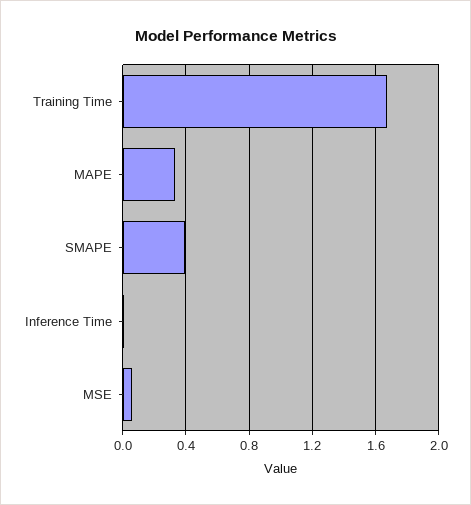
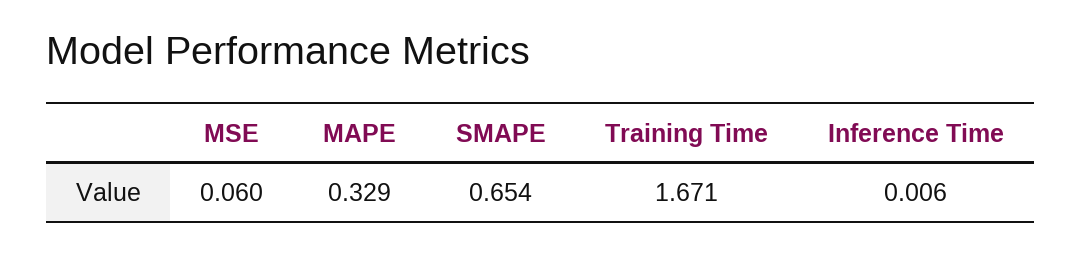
SMAPE: 0.4 -> 0.654

